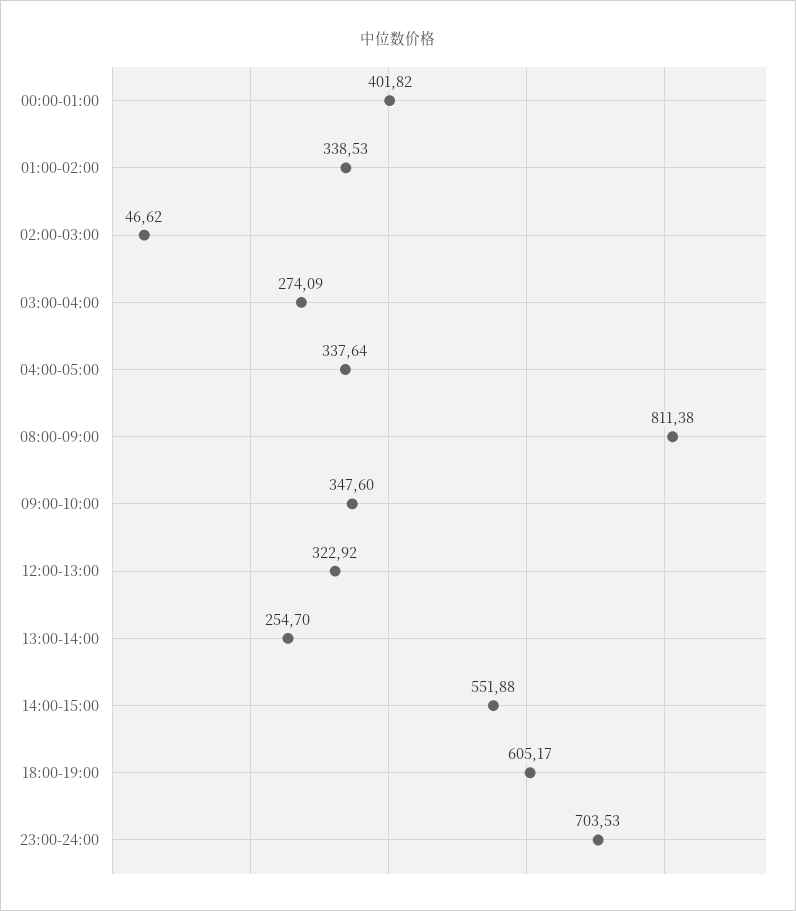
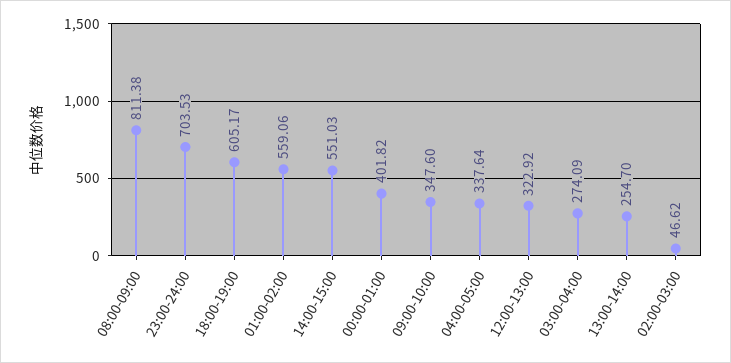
01:00-02:00: 338.53 -> 559.06
14:00-15:00: 551.88 -> 551.03

